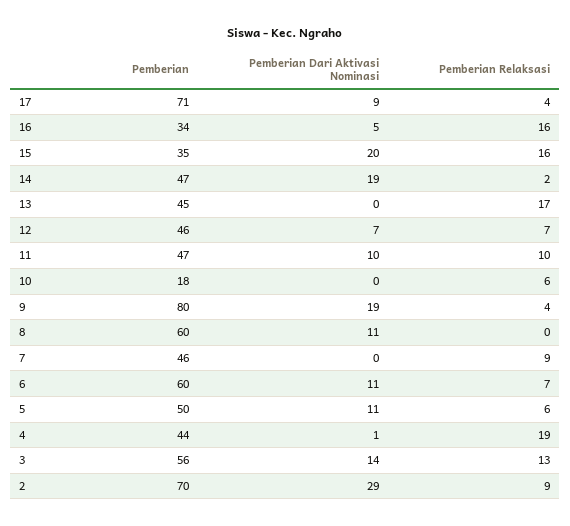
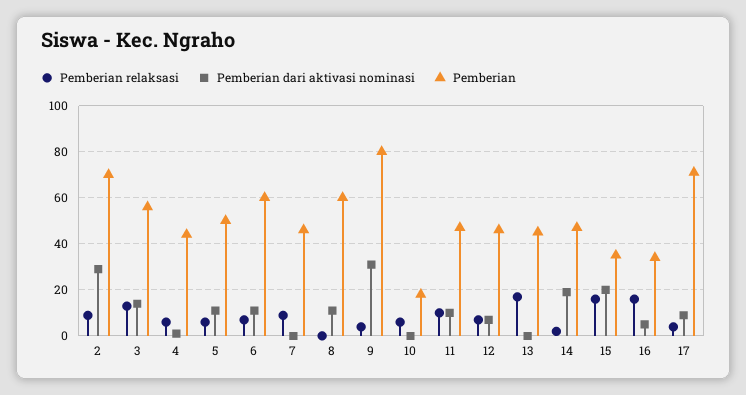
Pemberian Dari Aktivasi Nominasi, 9: 19 -> 30
Pemberian Relaksasi, 4: 19 -> 5

